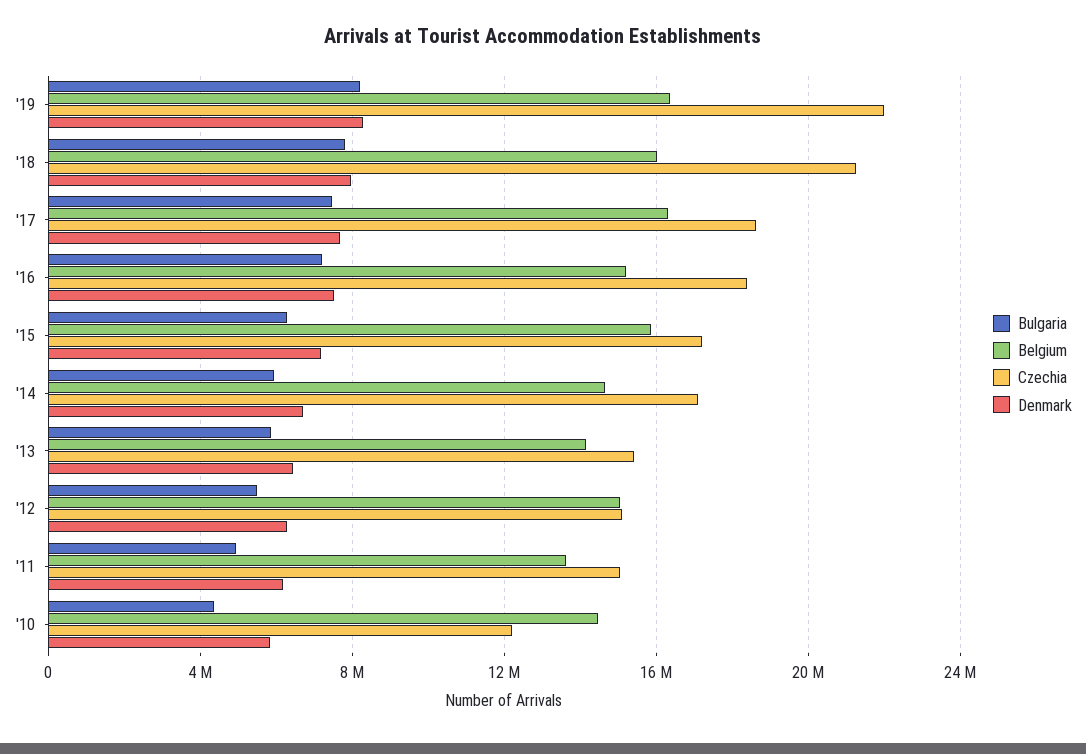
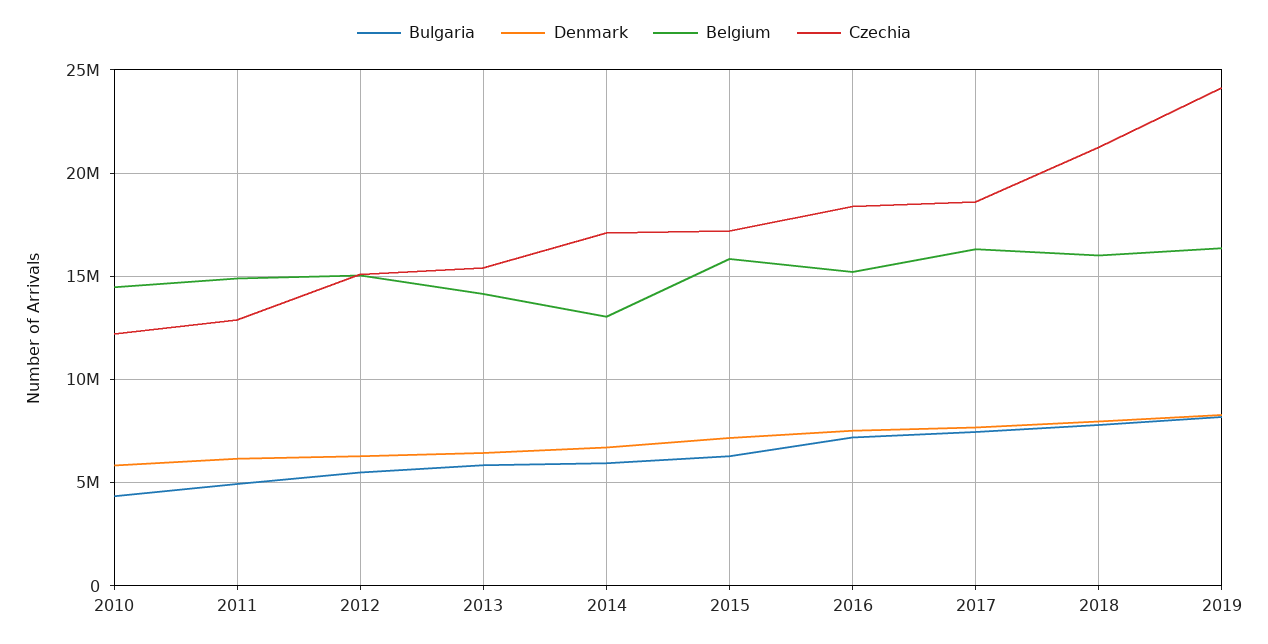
Czechia, '19: 22000000 -> 24000000
Belgium, '14: 14500000 -> 13000000
Belgium, '11: 13500000 -> 15000000
Czechia, '11: 15000000 -> 13000000

